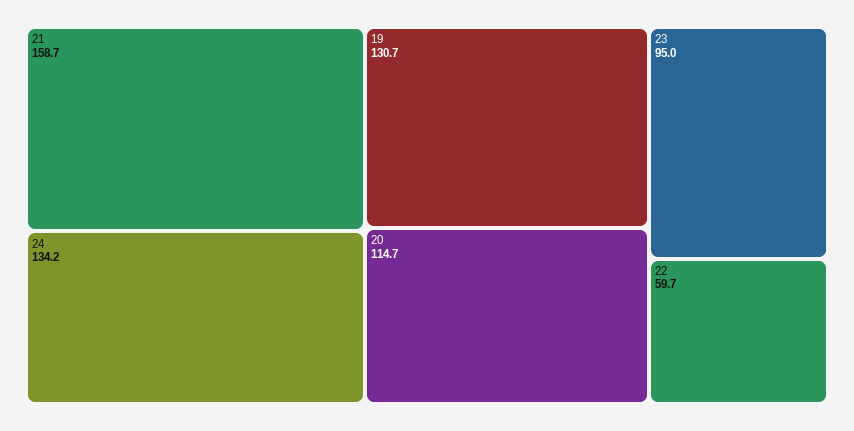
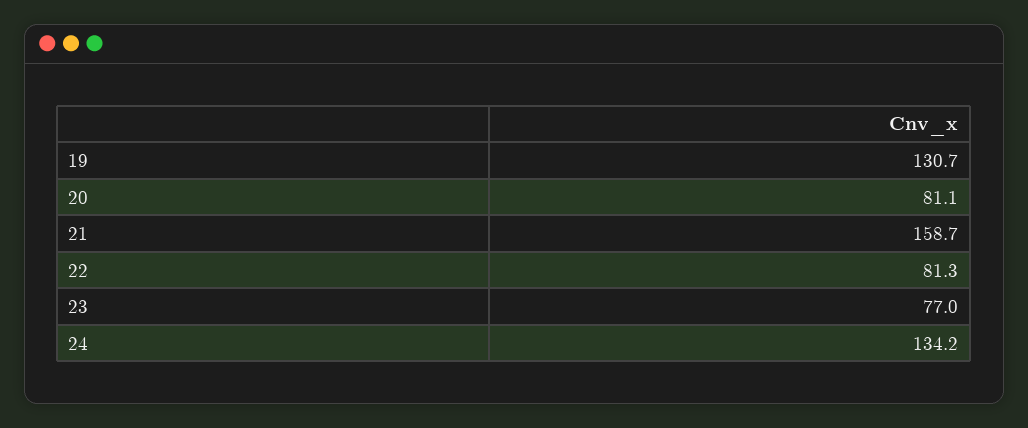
20: 114.7 -> 81.1
23: 95 -> 77
22: 59.7 -> 81.3

